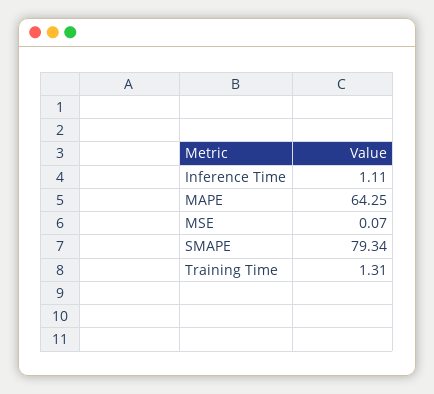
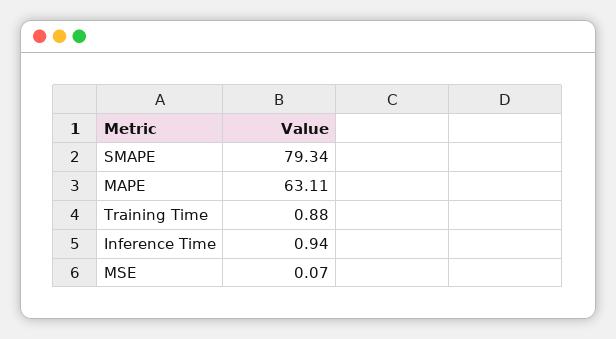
Inference Time: 1.11 -> 0.94
MAPE: 64.25 -> 63.11
Training Time: 1.31 -> 0.88

